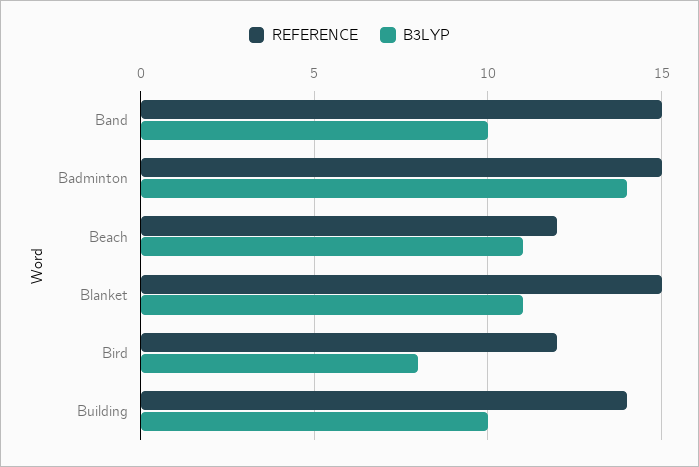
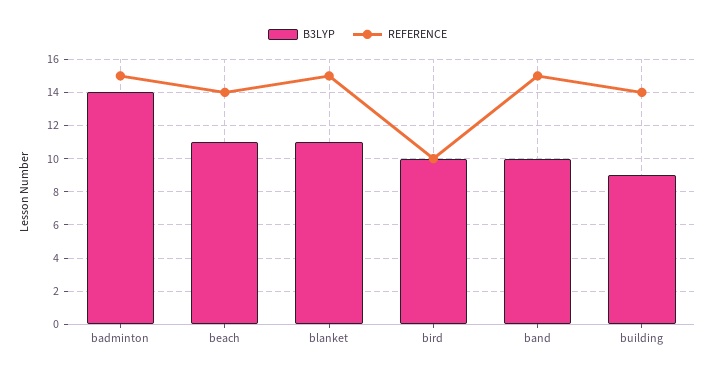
REFERENCE, Beach: 12 -> 14
REFERENCE, Bird: 12 -> 10
B3LYP, Bird: 8 -> 10
B3LYP, Building: 10 -> 9

